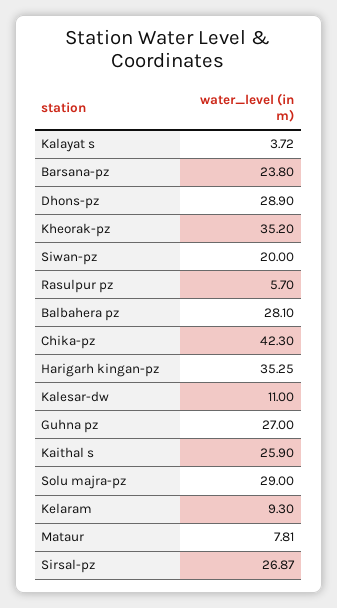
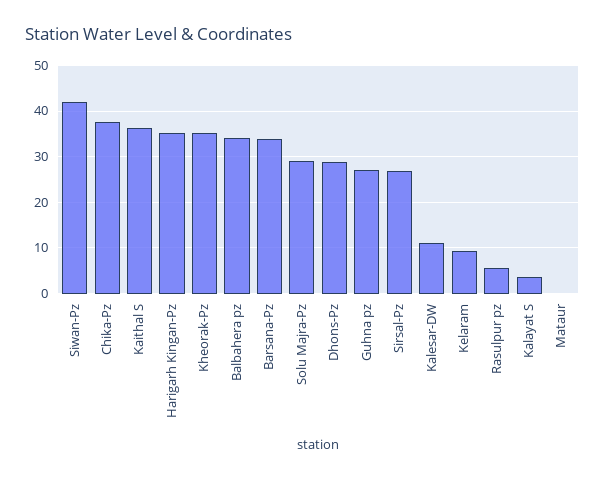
Barsana-pz: 23.8 -> 34
Siwan-pz: 20 -> 42
Balbahera pz: 28.1 -> 34
Chika-pz: 42.3 -> 38
Kaithal s: 25.9 -> 36
Mataur: 7.81 -> 0

